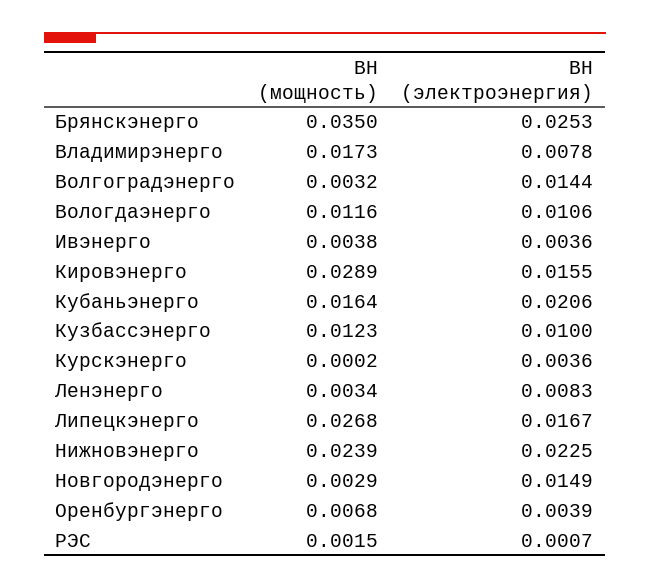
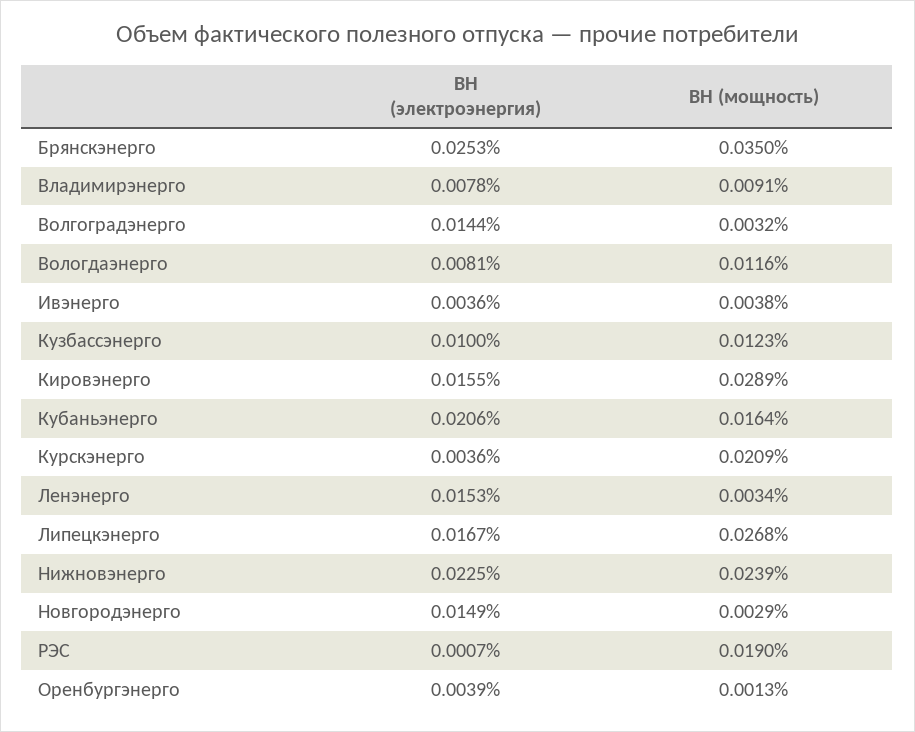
ВН (мощность), Владимирэнерго: 0.0173 -> 0.0091
ВН (электроэнергия), Вологдаэнерго: 0.0106 -> 0.0081
ВН (мощность), Курскэнерго: 0.0002 -> 0.0209
ВН (электроэнергия), Ленэнерго: 0.0083 -> 0.0153
ВН (мощность), Оренбургэнерго: 0.0068 -> 0.0013
ВН (мощность), РЭС: 0.0015 -> 0.019

